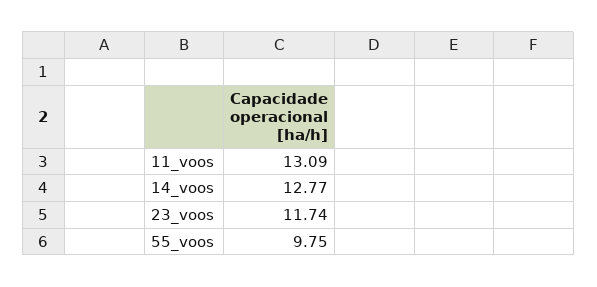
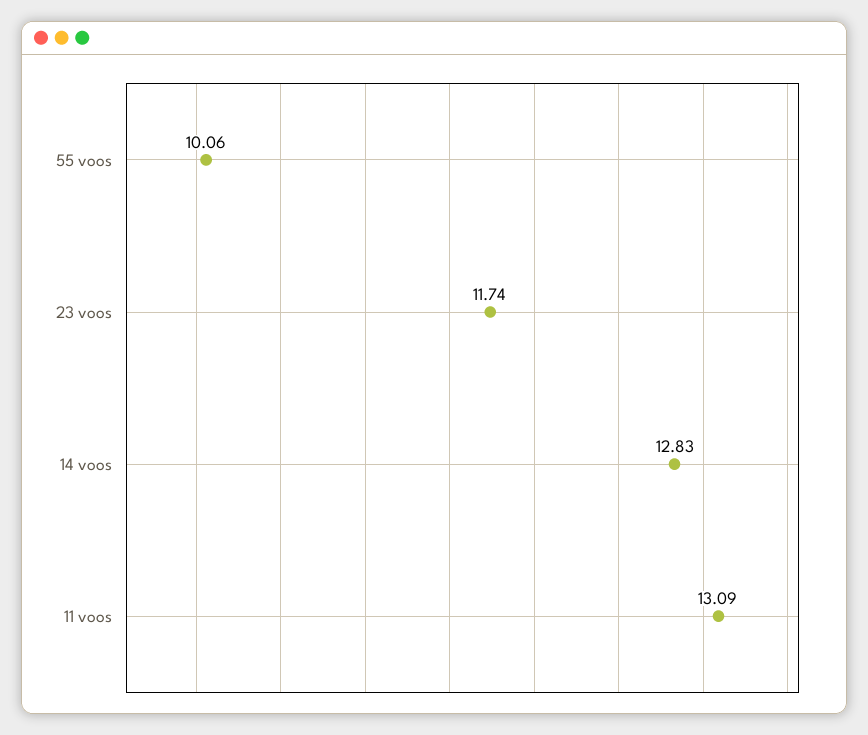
14_voos: 12.77 -> 12.83
55_voos: 9.75 -> 10.06

